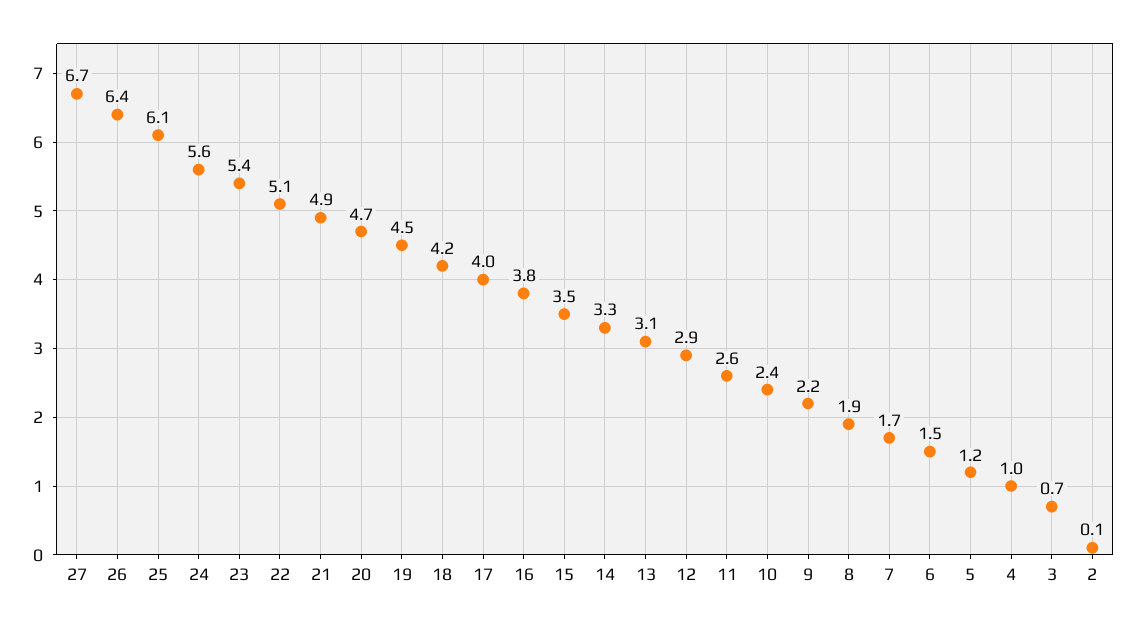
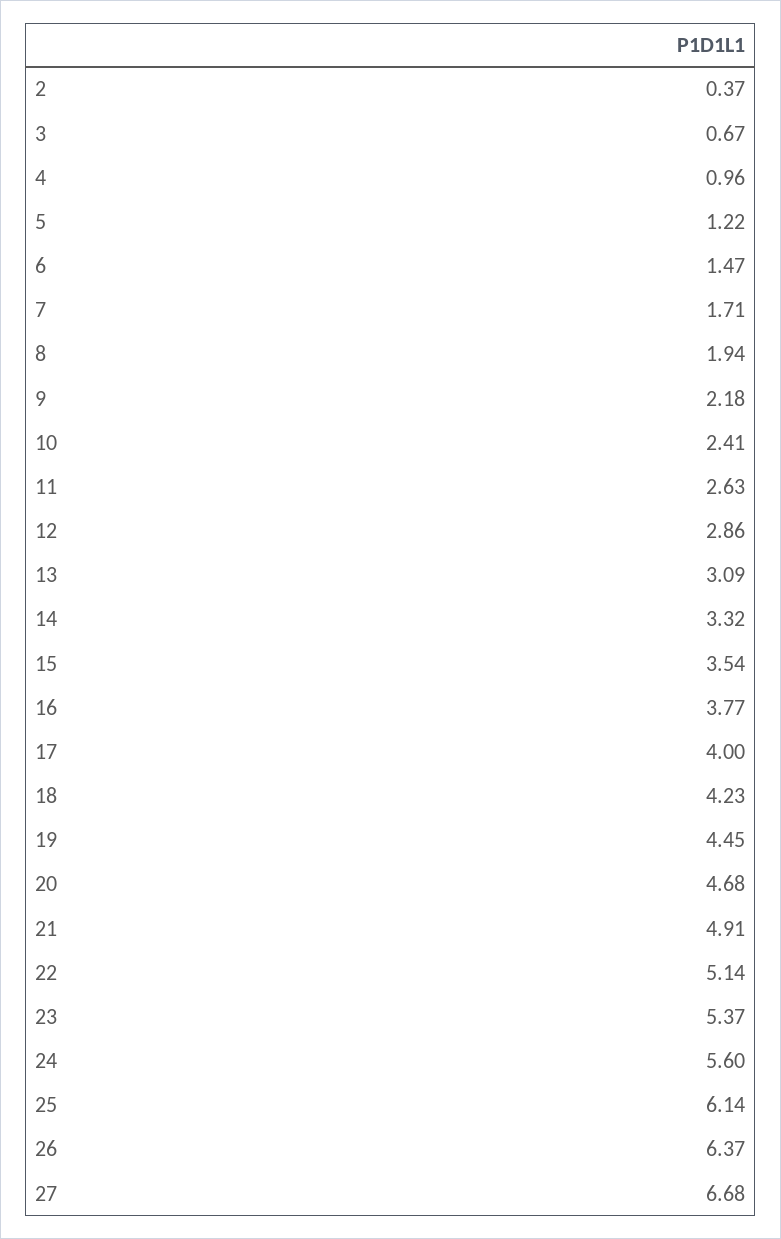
2: 0.1 -> 0.37

